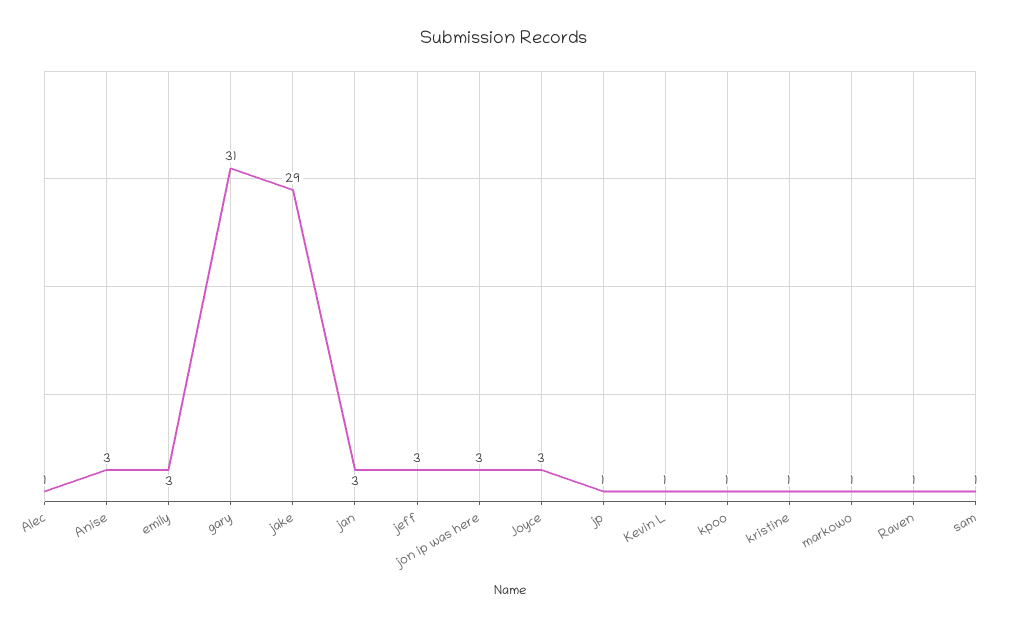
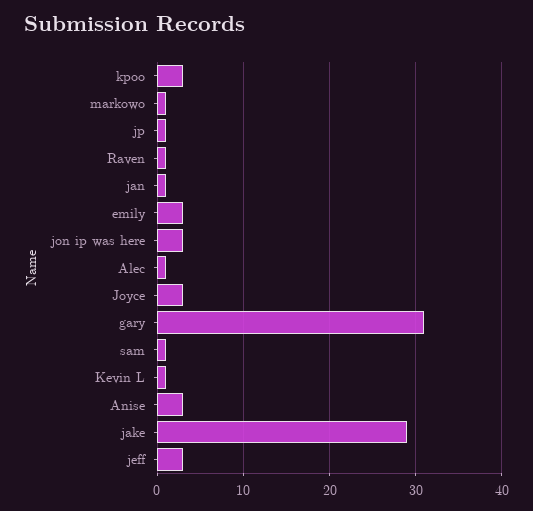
jan: 3 -> 1
kpoo: 1 -> 3
kristine: 1 -> none

